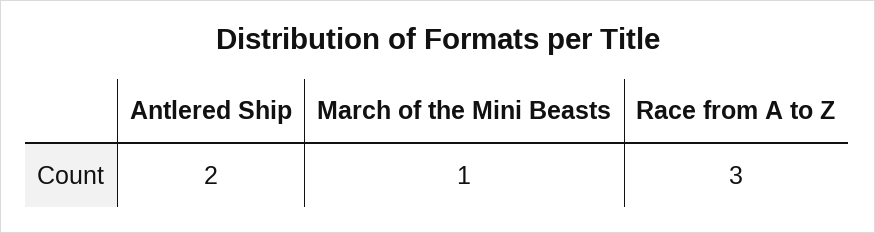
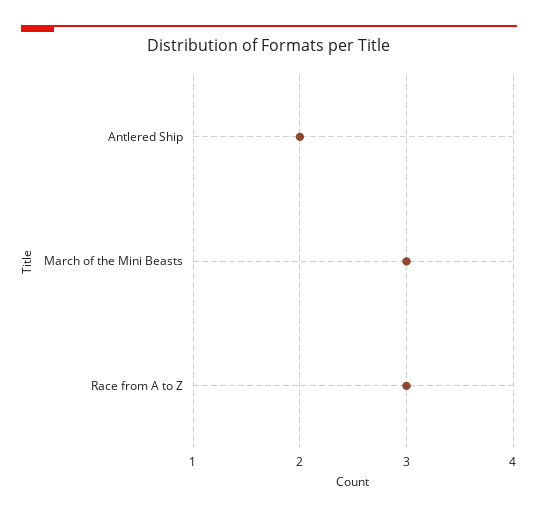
March of the Mini Beasts: 1 -> 3

